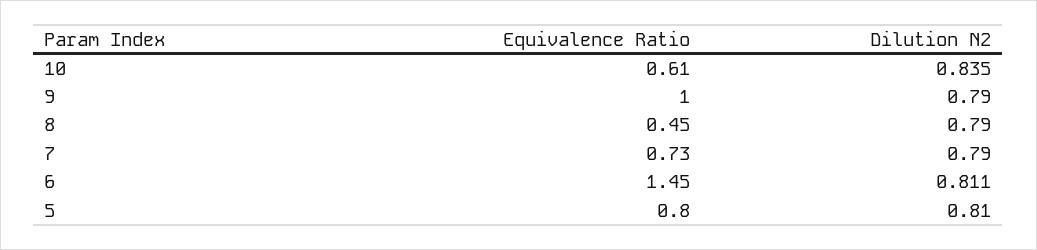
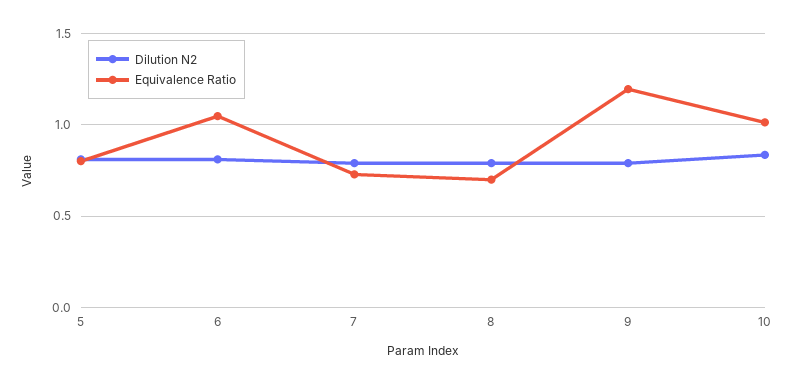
Equivalence Ratio, 10: 0.61 -> 1
Equivalence Ratio, 9: 1 -> 1.2
Equivalence Ratio, 8: 0.45 -> 0.7
Equivalence Ratio, 6: 1.45 -> 1.05

